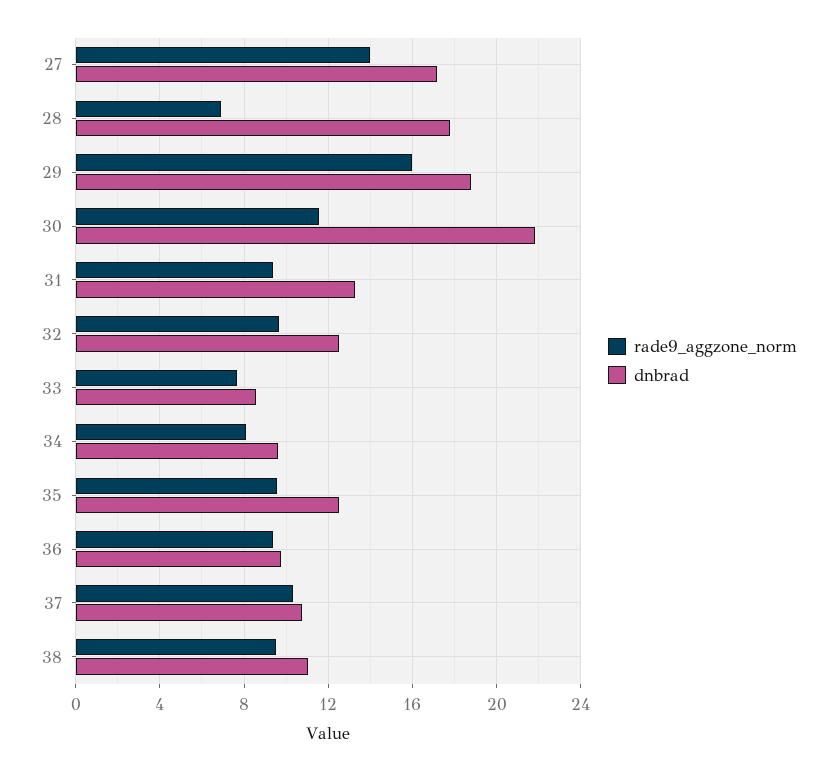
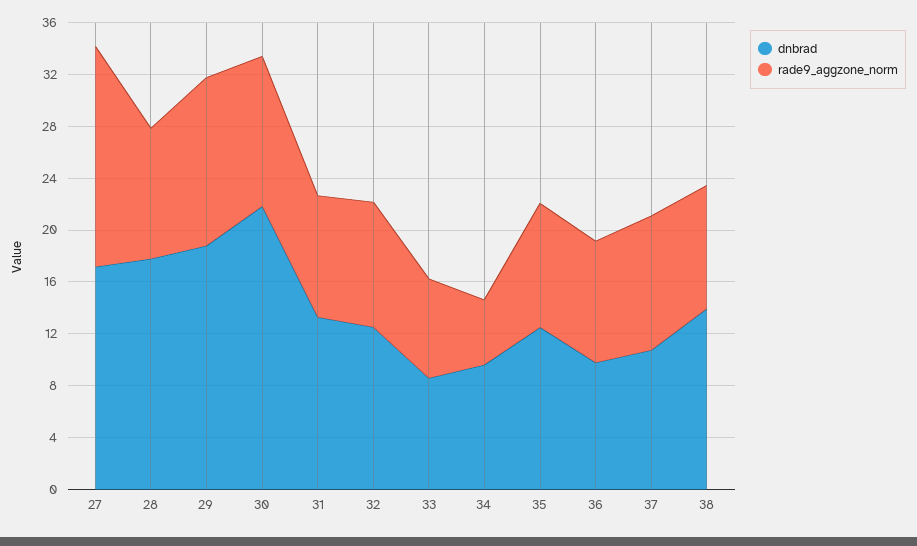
rade9_aggzone_norm, 27: 14 -> 17
rade9_aggzone_norm, 28: 7 -> 10
rade9_aggzone_norm, 29: 16 -> 13
rade9_aggzone_norm, 34: 8 -> 5
dnbrad, 38: 11 -> 14

